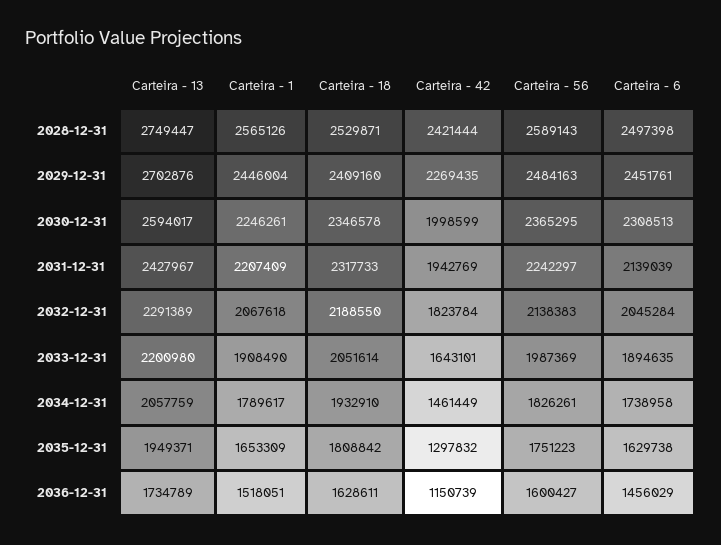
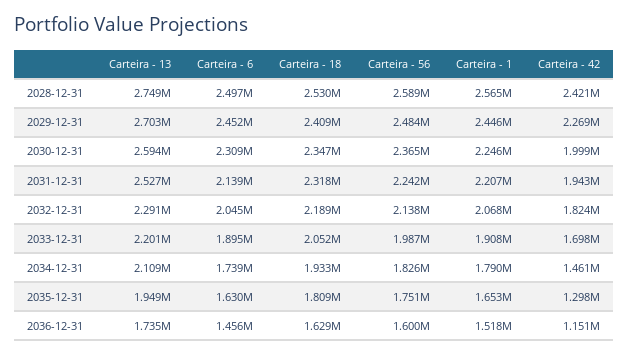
Carteira - 13, 2031-12-31: 2427967 -> 2527000
Carteira - 42, 2033-12-31: 1643101 -> 1698000
Carteira - 13, 2034-12-31: 2057759 -> 2109000

